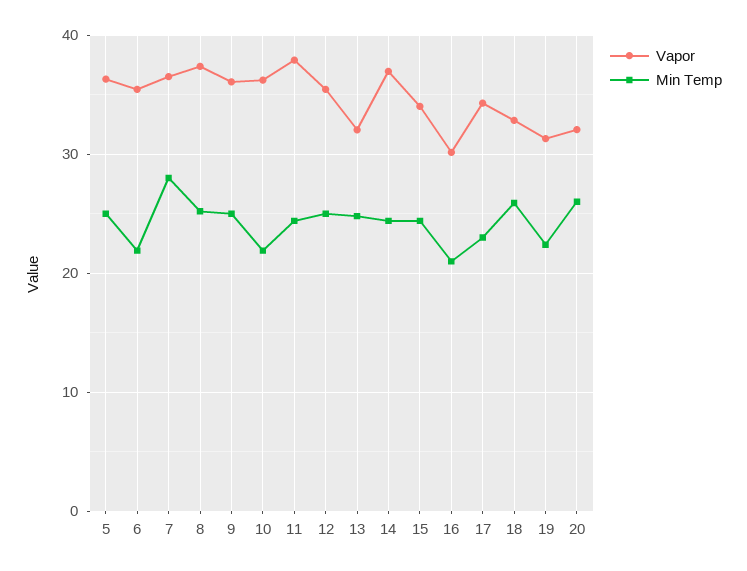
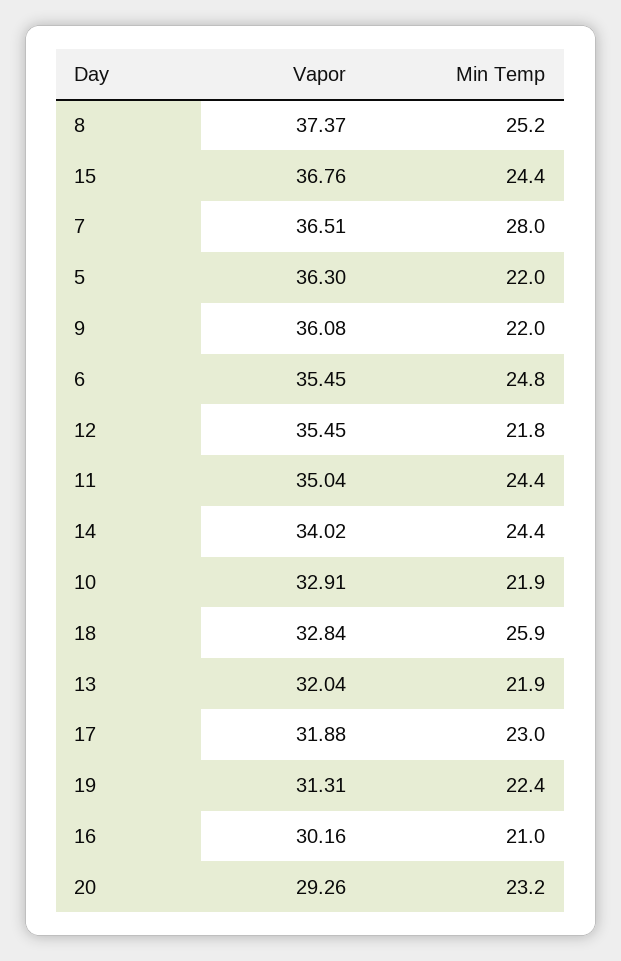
Min Temp, 5: 25 -> 22
Min Temp, 6: 22 -> 24.8
Min Temp, 9: 25 -> 22
Vapor, 10: 36 -> 32.91
Vapor, 11: 38 -> 35.04
Min Temp, 12: 25 -> 21.8
Min Temp, 13: 25 -> 21.9
Vapor, 14: 37 -> 34.02
Vapor, 15: 34 -> 36.76
Vapor, 17: 34 -> 31.88
Vapor, 20: 32 -> 29.26
Min Temp, 20: 26 -> 23.2

